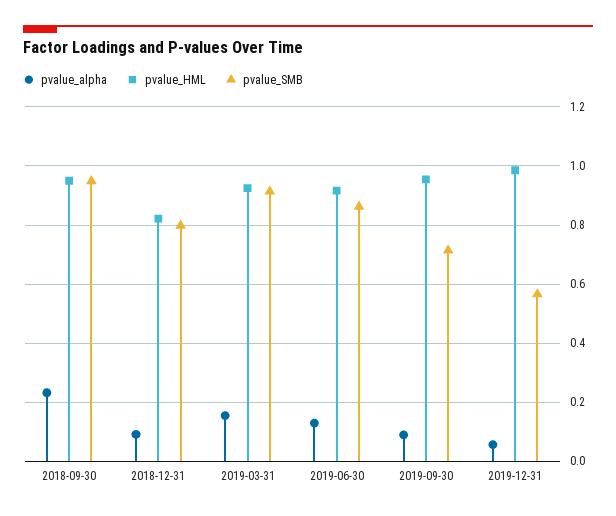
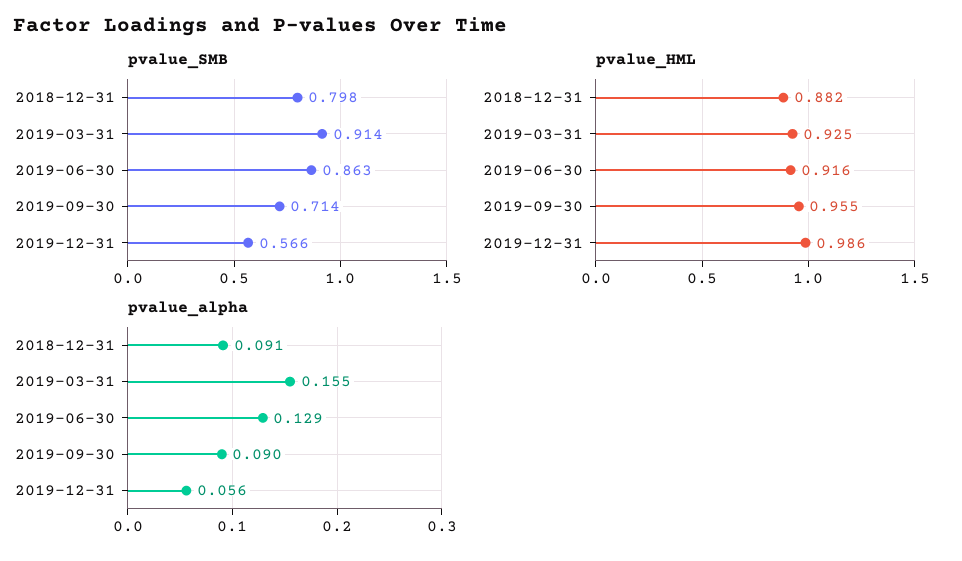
pvalue_alpha, 2018-09-30: 0.225 -> none
pvalue_HML, 2018-09-30: 0.95 -> none
pvalue_SMB, 2018-09-30: 0.95 -> none
pvalue_HML, 2018-12-31: 0.825 -> 0.882

